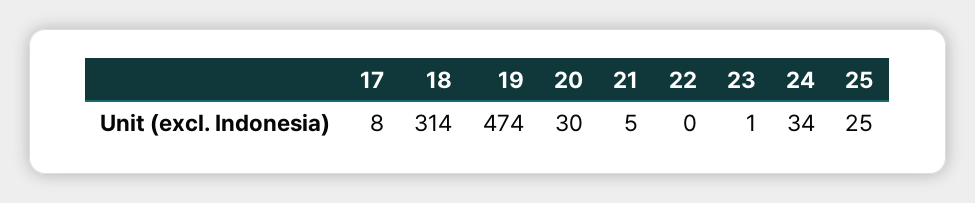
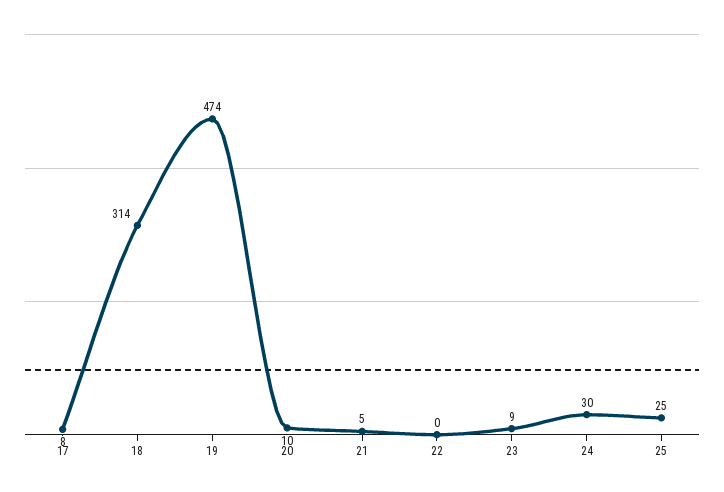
20: 30 -> 10
23: 1 -> 9
24: 34 -> 30

